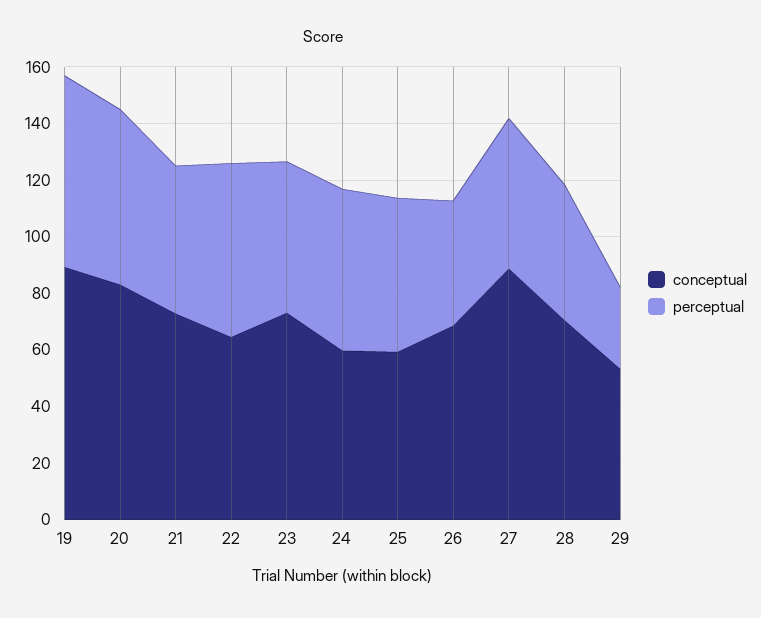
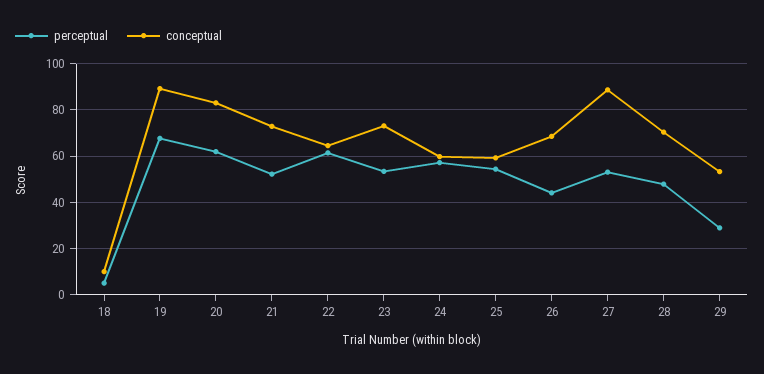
perceptual, 18: none -> 5
conceptual, 18: none -> 10

